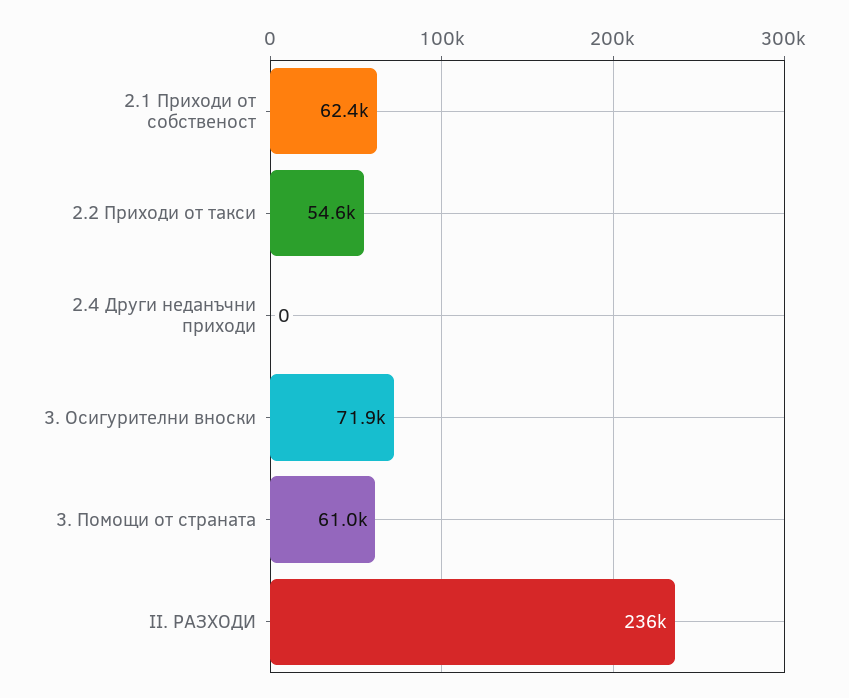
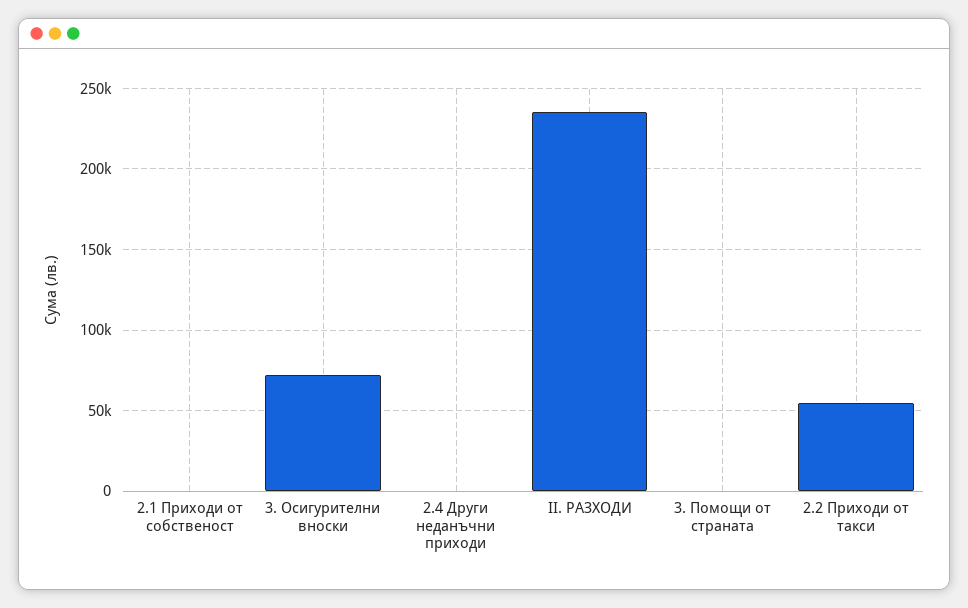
2.1 Приходи от собственост: 62400 -> 0
3. Помощи от страната: 61000 -> 0

